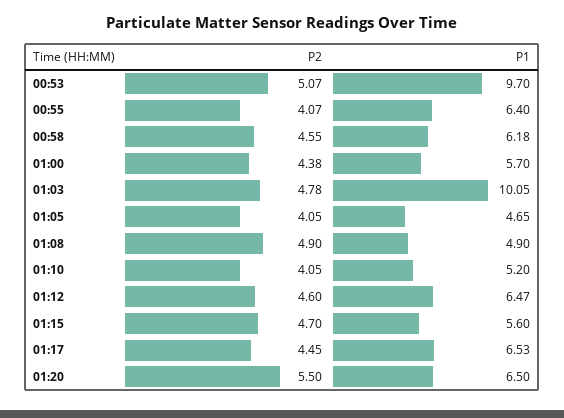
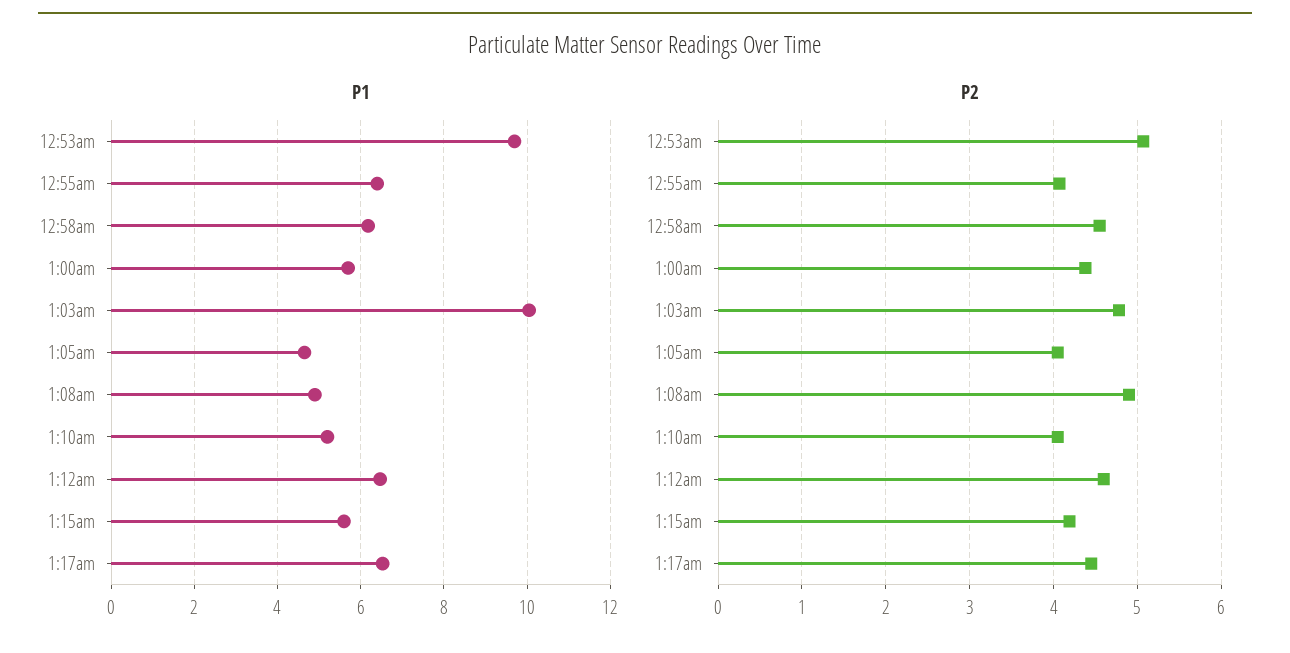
P2, 01:15: 4.7 -> 4.2
P2, 01:20: 5.5 -> none
P1, 01:20: 6.5 -> none

